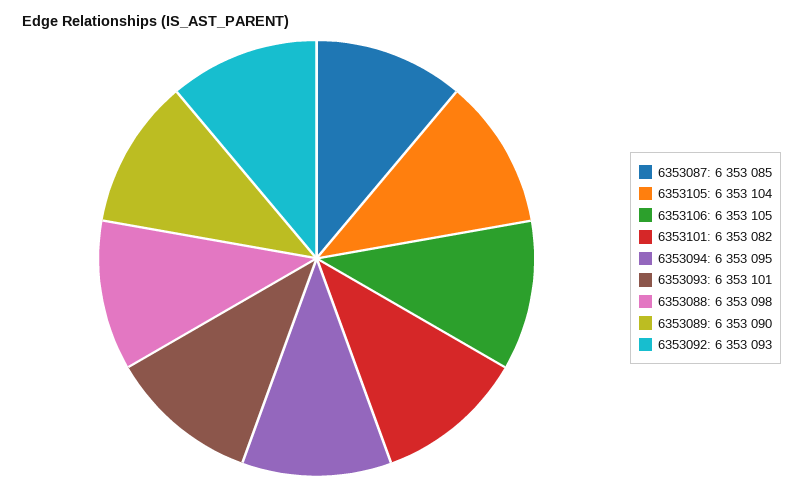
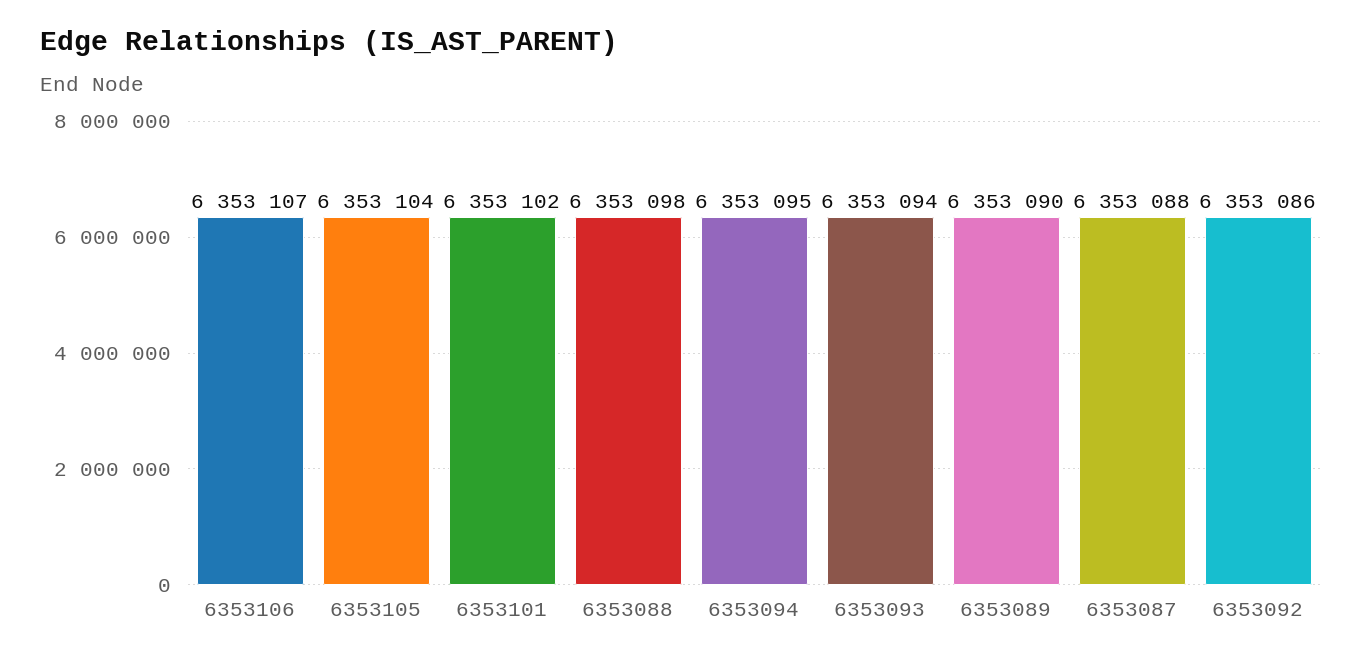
6353087: 6353085 -> 6353088
6353106: 6353105 -> 6353107
6353101: 6353082 -> 6353102
6353093: 6353101 -> 6353094
6353092: 6353093 -> 6353086

